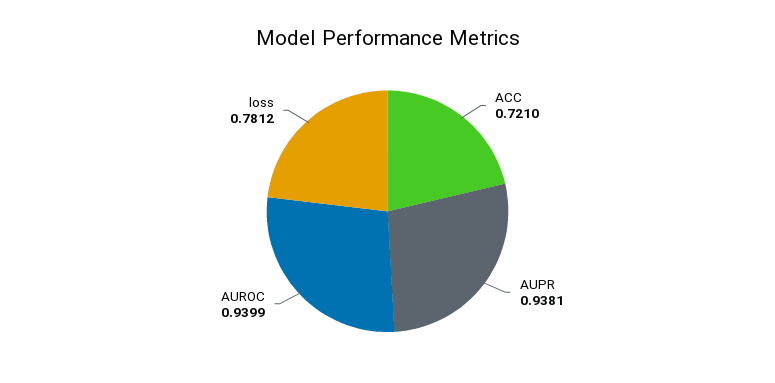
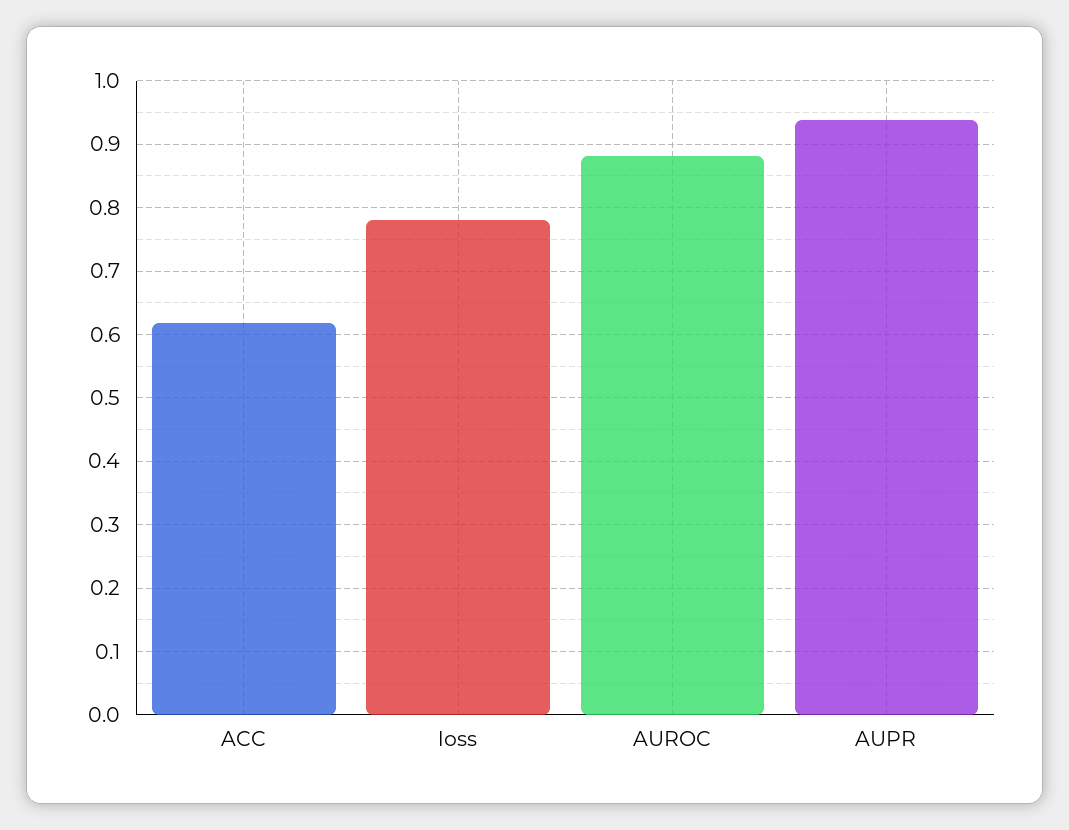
ACC: 0.721 -> 0.62
AUROC: 0.9399 -> 0.88

